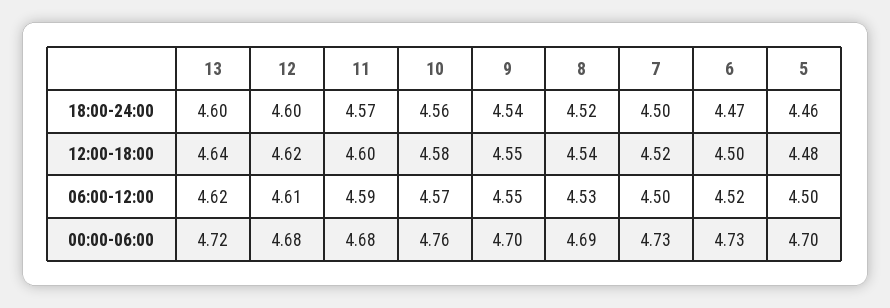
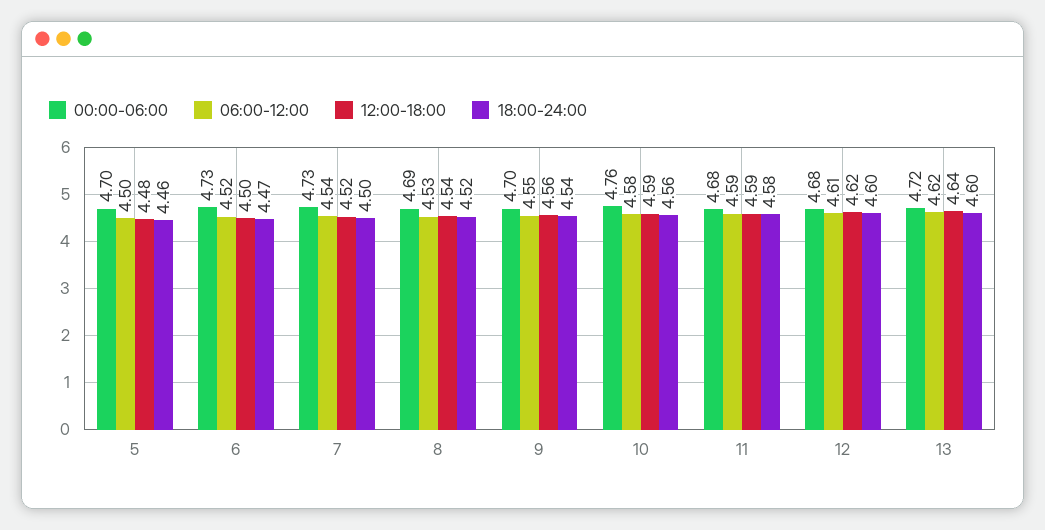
18:00-24:00, 11: 4.57 -> 4.58
12:00-18:00, 11: 4.6 -> 4.59
12:00-18:00, 10: 4.58 -> 4.59
12:00-18:00, 9: 4.55 -> 4.56
06:00-12:00, 10: 4.57 -> 4.58
06:00-12:00, 7: 4.5 -> 4.54

